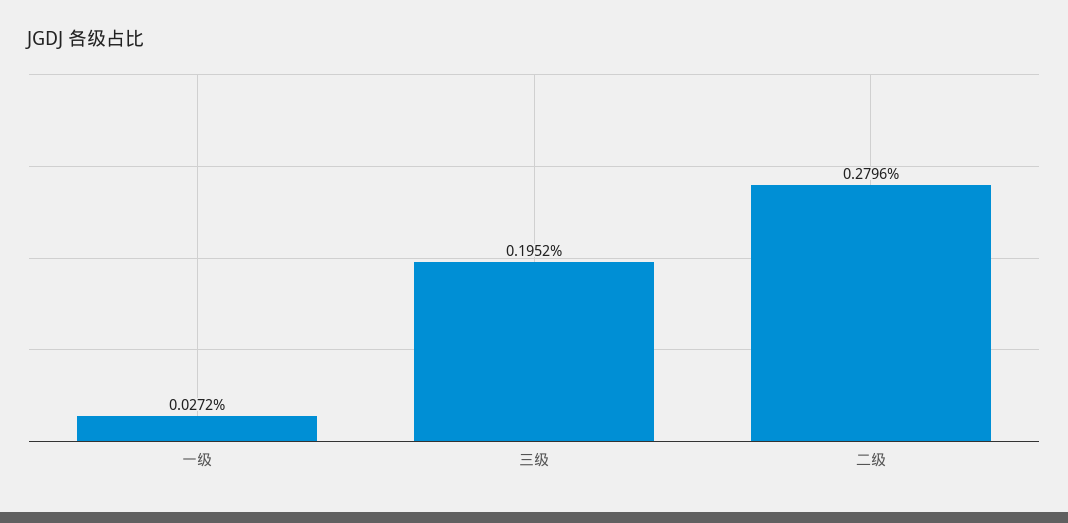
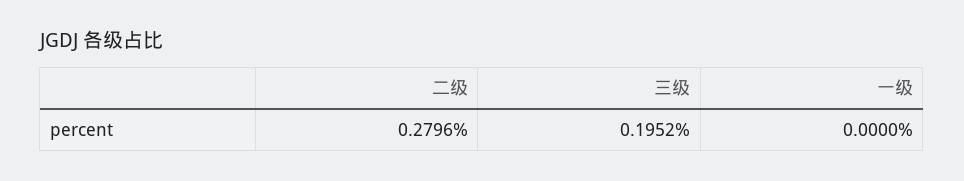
一级: 0.0272 -> 0

